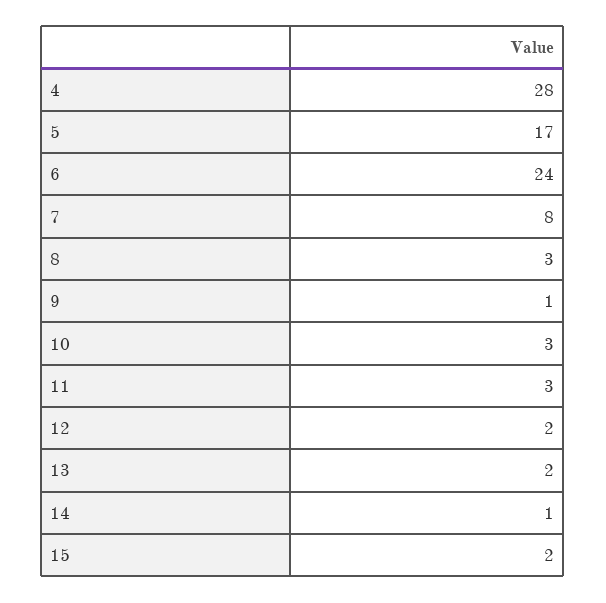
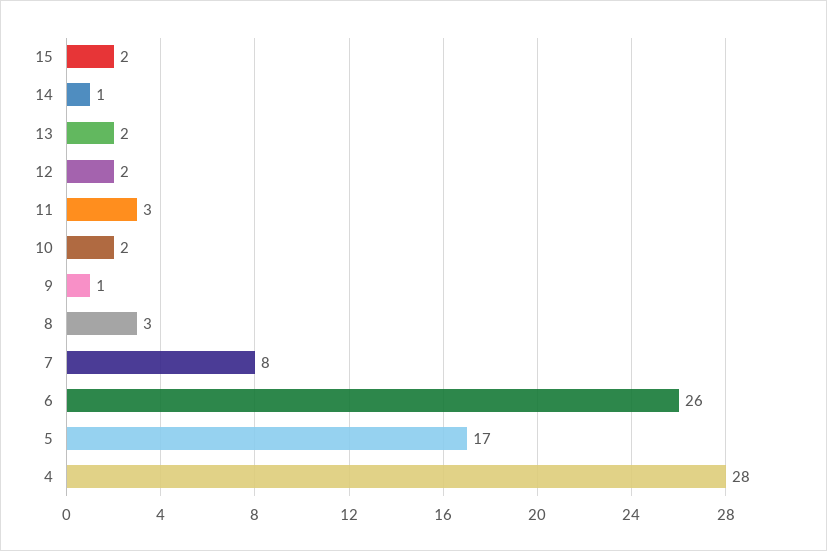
6: 24 -> 26
10: 3 -> 2

